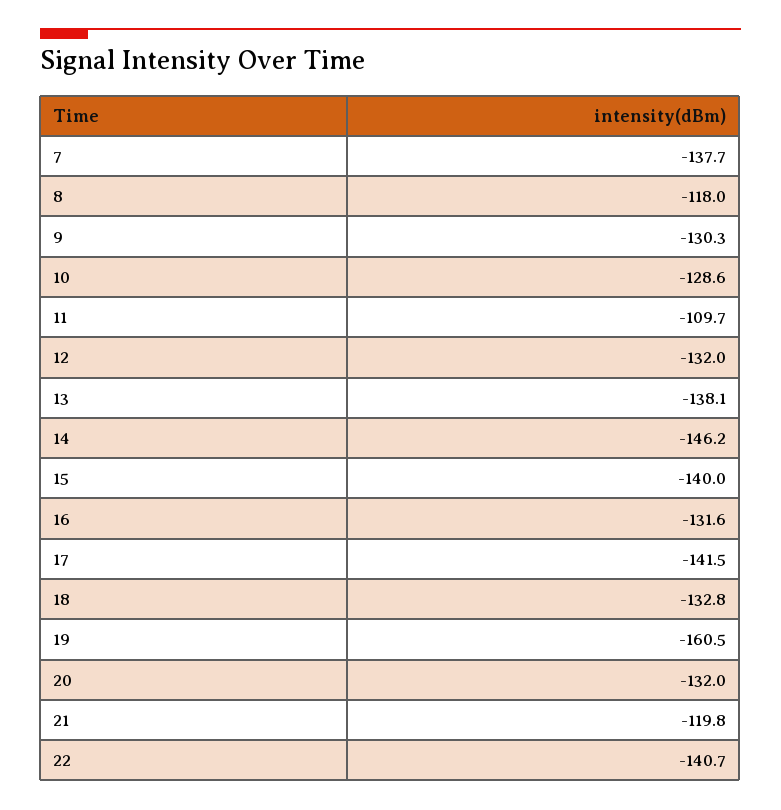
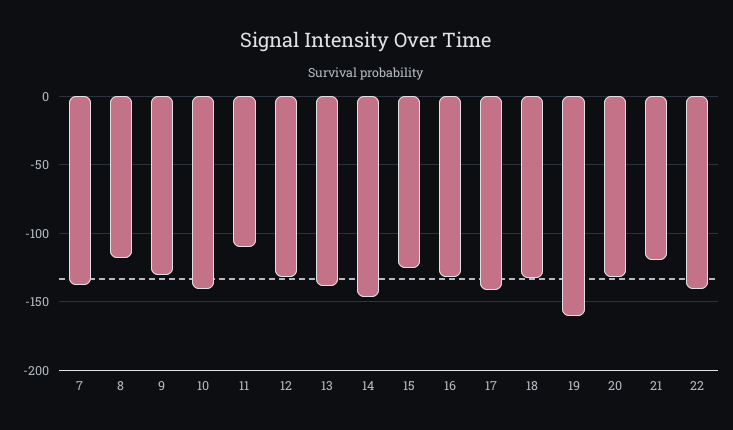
10: -128.6 -> -140
15: -140 -> -125

